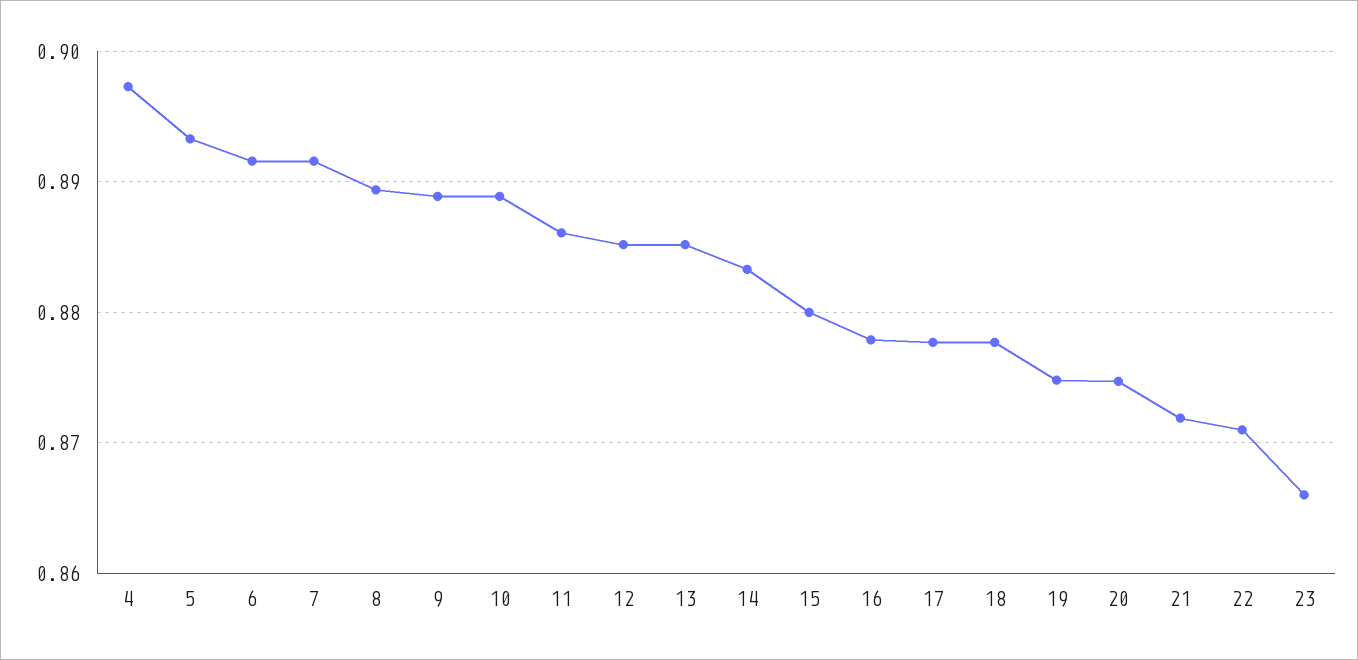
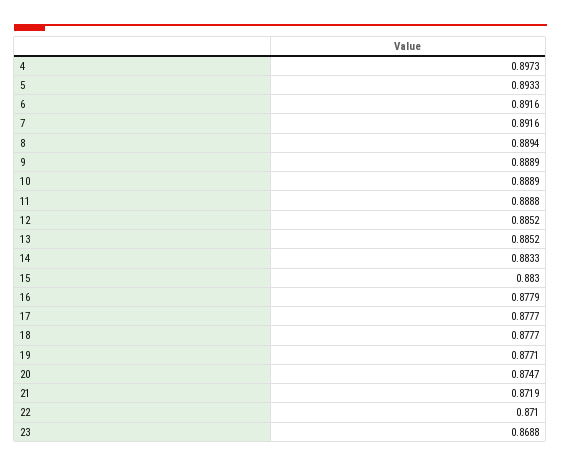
11: 0.886 -> 0.8888
15: 0.88 -> 0.883
19: 0.875 -> 0.8771
23: 0.866 -> 0.8688

